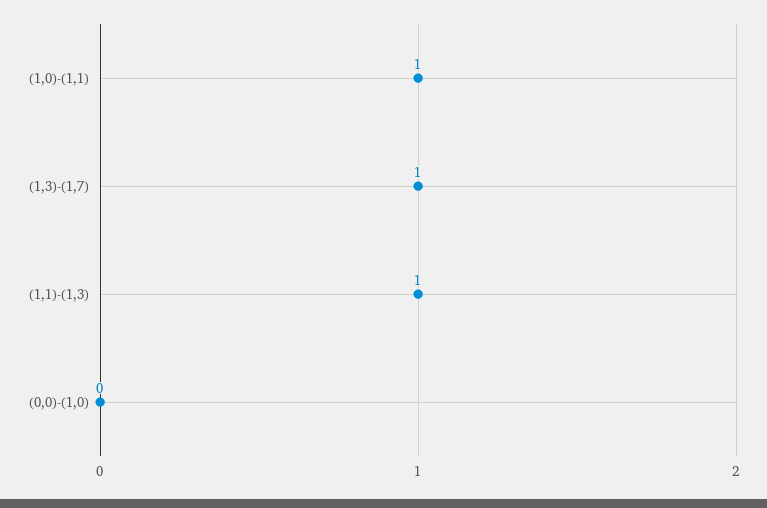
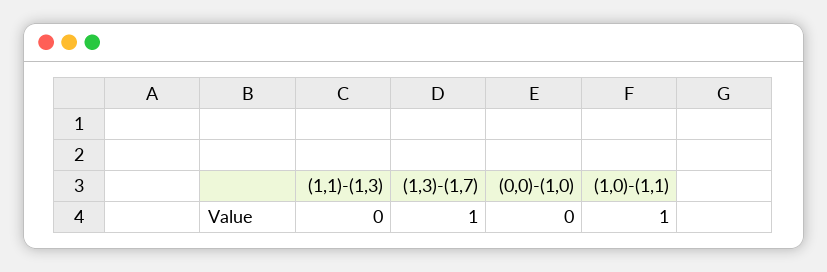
(1,1)-(1,3): 1 -> 0

